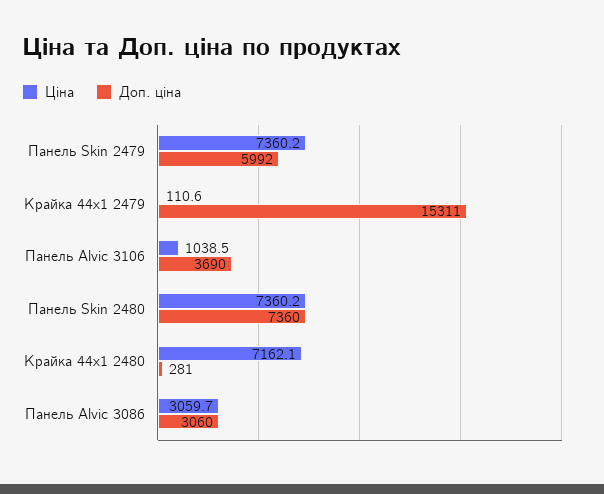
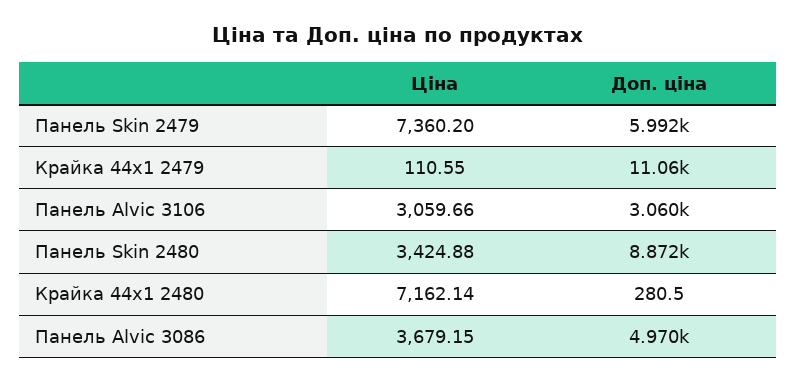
Доп. ціна, Крайка 44x1 2479: 15311 -> 11060
Ціна, Панель Alvic 3106: 1038.5 -> 3059.66
Доп. ціна, Панель Alvic 3106: 3690 -> 3060
Ціна, Панель Skin 2480: 7360.2 -> 3424.88
Доп. ціна, Панель Skin 2480: 7360 -> 8872
Ціна, Панель Alvic 3086: 3059.7 -> 3679.15
Доп. ціна, Панель Alvic 3086: 3060 -> 4970

